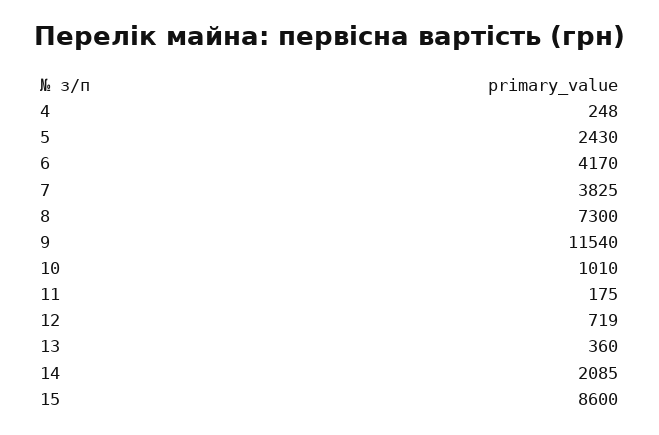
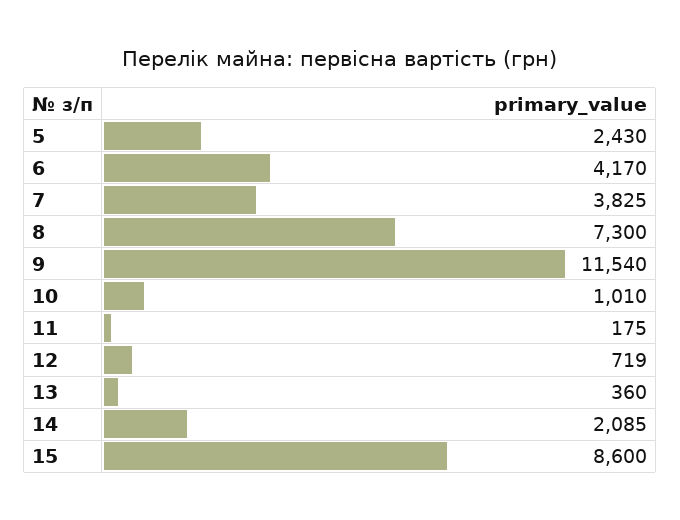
4: 248 -> none

